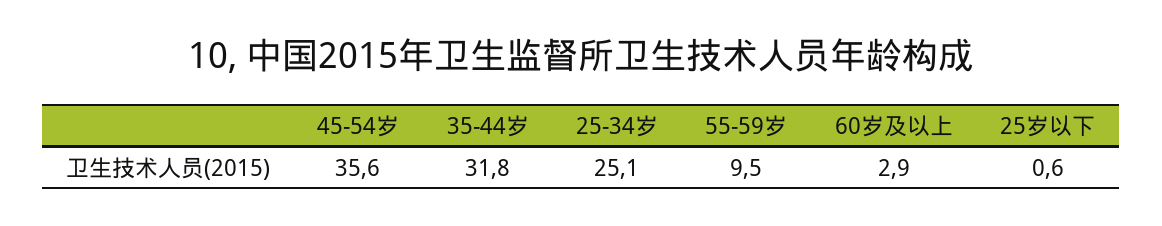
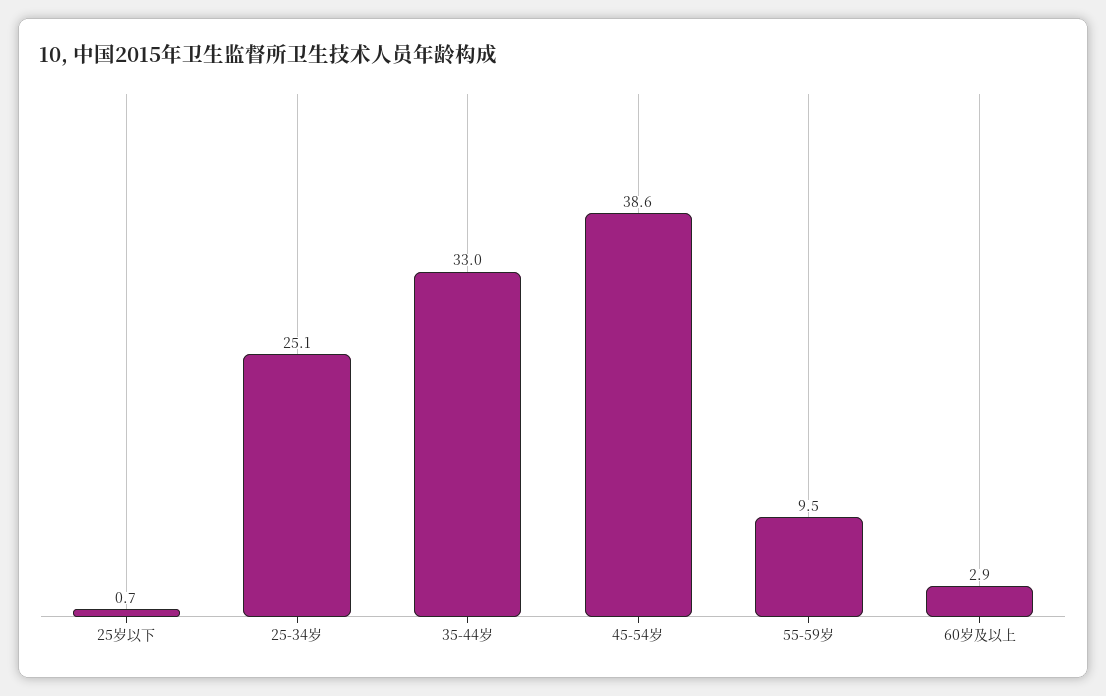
45-54岁: 35.6 -> 38.6
35-44岁: 31.8 -> 33
25岁以下: 0.6 -> 0.7

